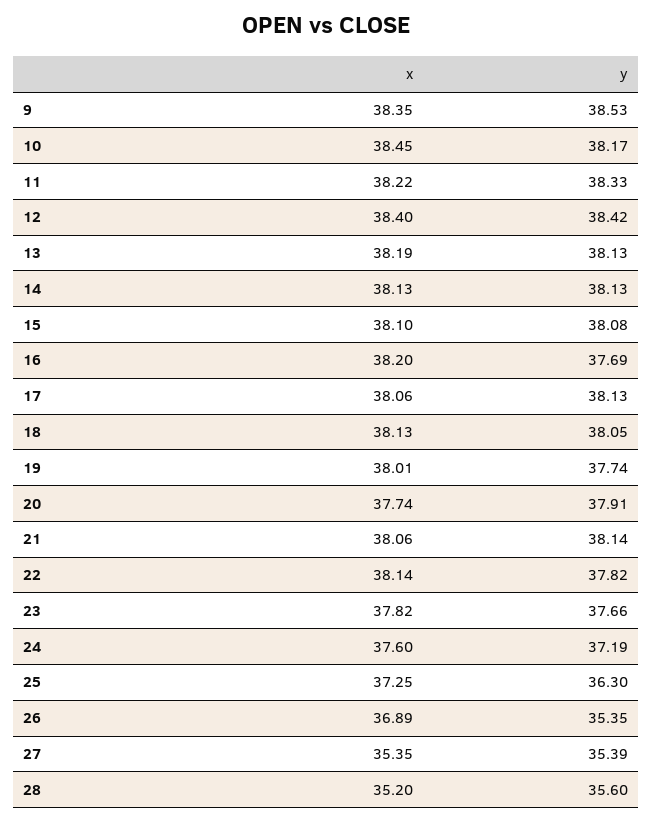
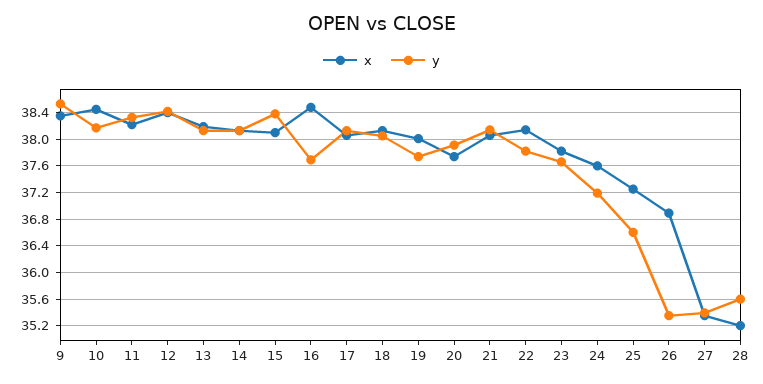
y, 15: 38.08 -> 38.4
x, 16: 38.2 -> 38.5
y, 25: 36.3 -> 36.6

